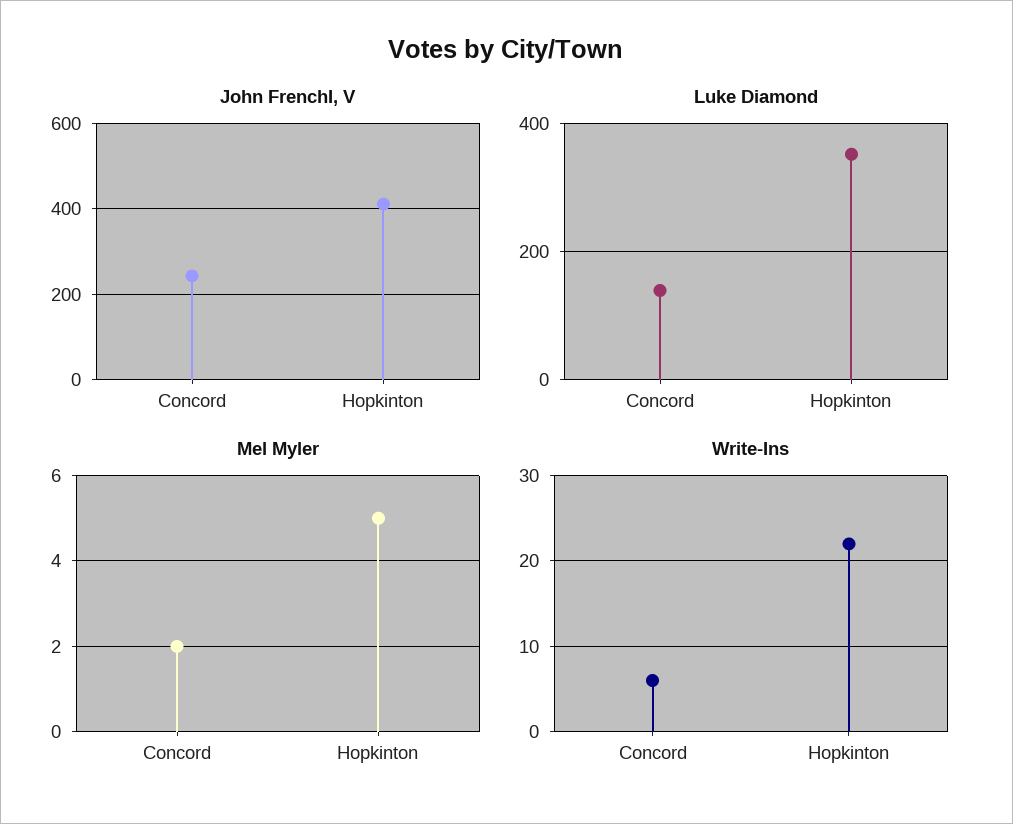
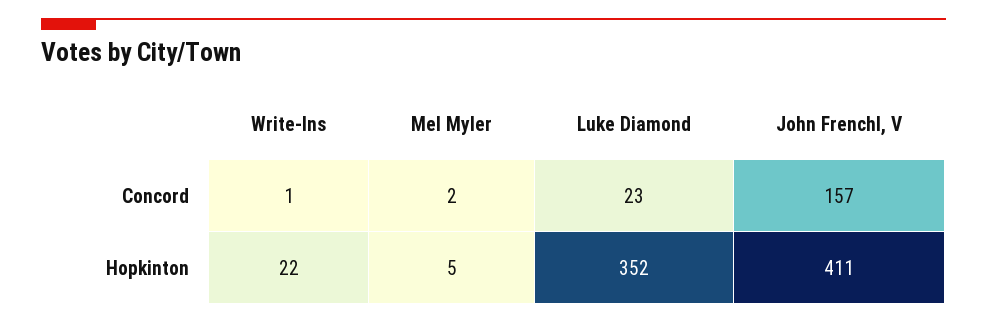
John FrenchI, V, Concord: 240 -> 157
Luke Diamond, Concord: 140 -> 23
Write-Ins, Concord: 6 -> 1

